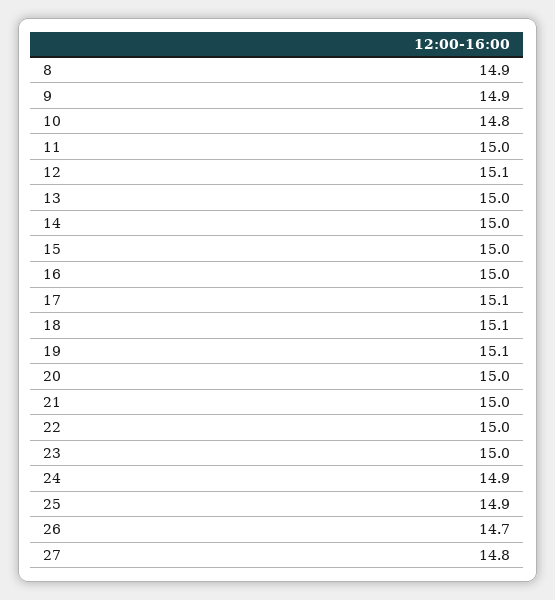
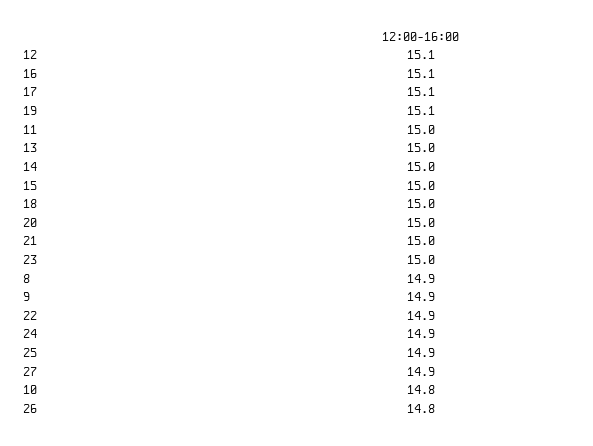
16: 15 -> 15.1
18: 15.1 -> 15
22: 15 -> 14.9
26: 14.7 -> 14.8
27: 14.8 -> 14.9

